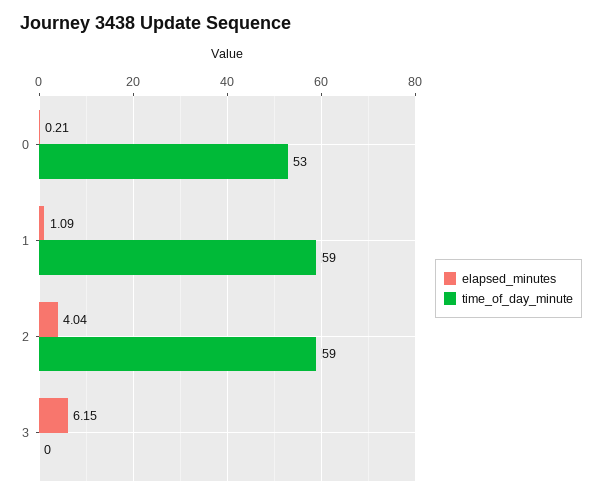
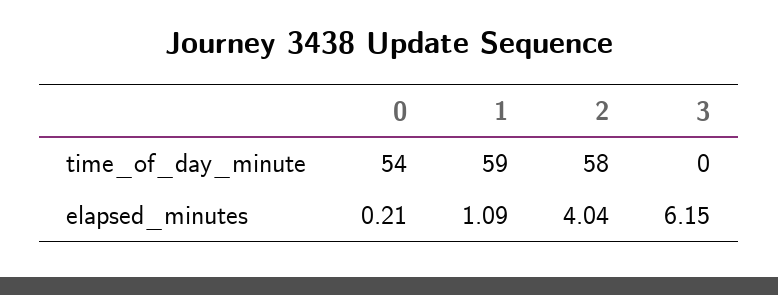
time_of_day_minute, 0: 53 -> 54
time_of_day_minute, 2: 59 -> 58

